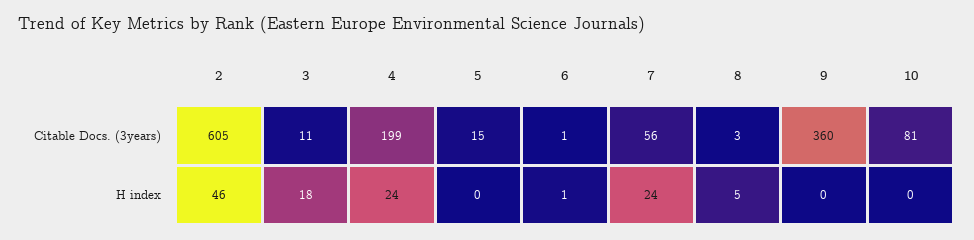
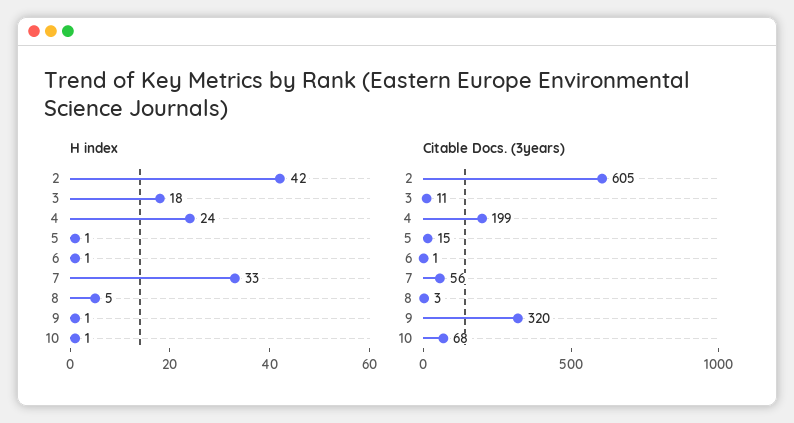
Citable Docs. (3years), 9: 360 -> 320
Citable Docs. (3years), 10: 81 -> 68
H index, 2: 46 -> 42
H index, 5: 0 -> 1
H index, 7: 24 -> 33
H index, 9: 0 -> 1
H index, 10: 0 -> 1

